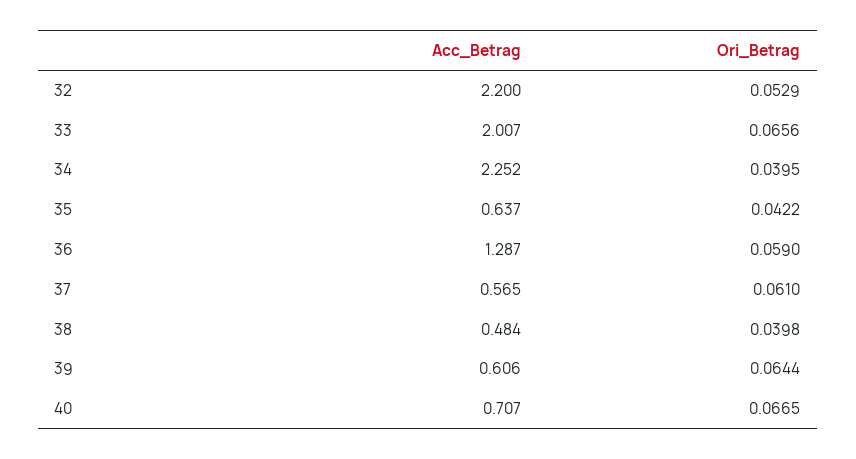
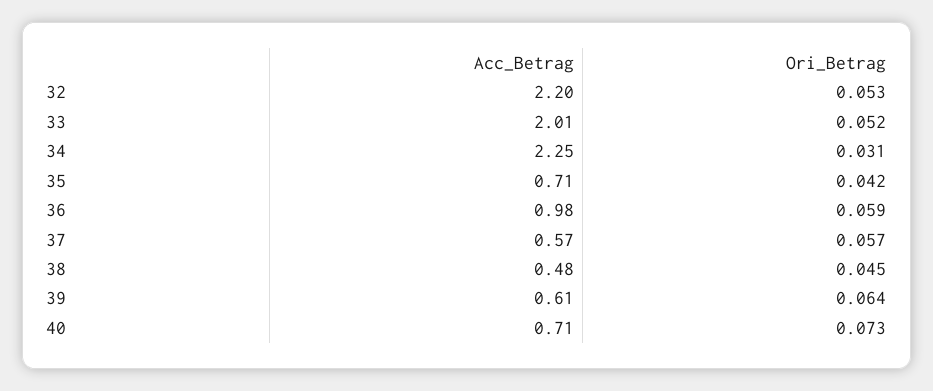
Ori_Betrag, 33: 0.0656 -> 0.052
Ori_Betrag, 34: 0.0395 -> 0.031
Acc_Betrag, 35: 0.637 -> 0.71
Acc_Betrag, 36: 1.287 -> 0.98
Ori_Betrag, 37: 0.061 -> 0.057
Ori_Betrag, 38: 0.0398 -> 0.045
Ori_Betrag, 40: 0.0665 -> 0.073

